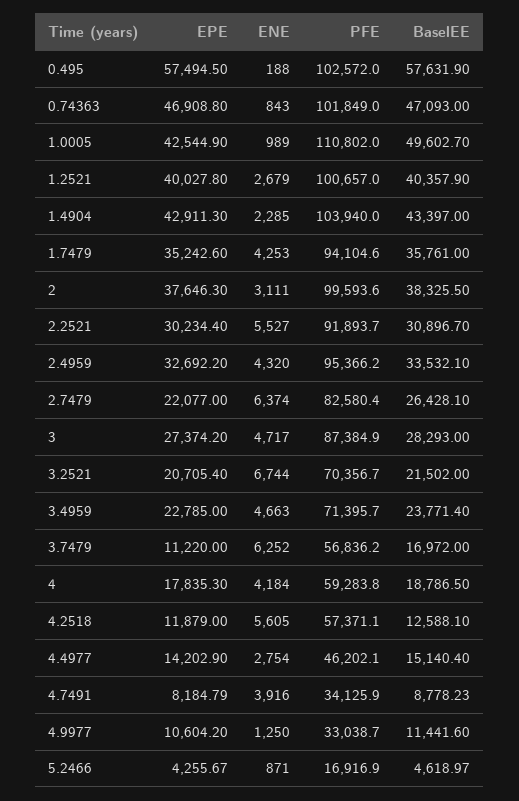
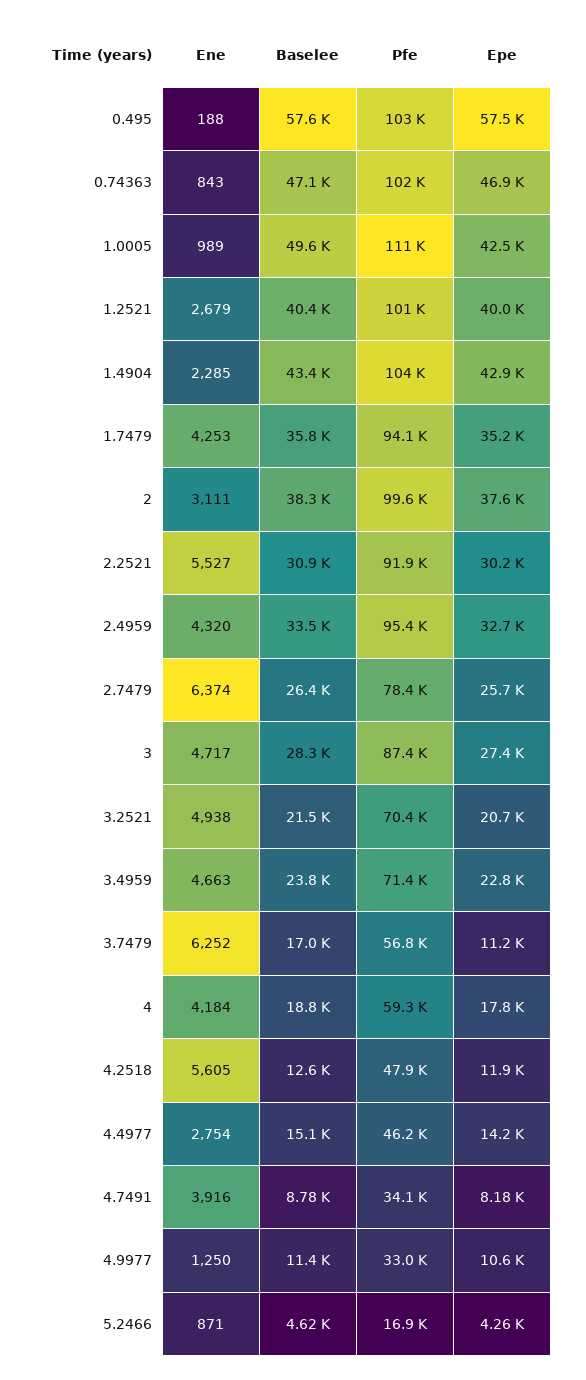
EPE, 2.7479: 22077 -> 25700
PFE, 2.7479: 82580.4 -> 78400
ENE, 3.2521: 6744 -> 4938
PFE, 4.2518: 57371.1 -> 47900

